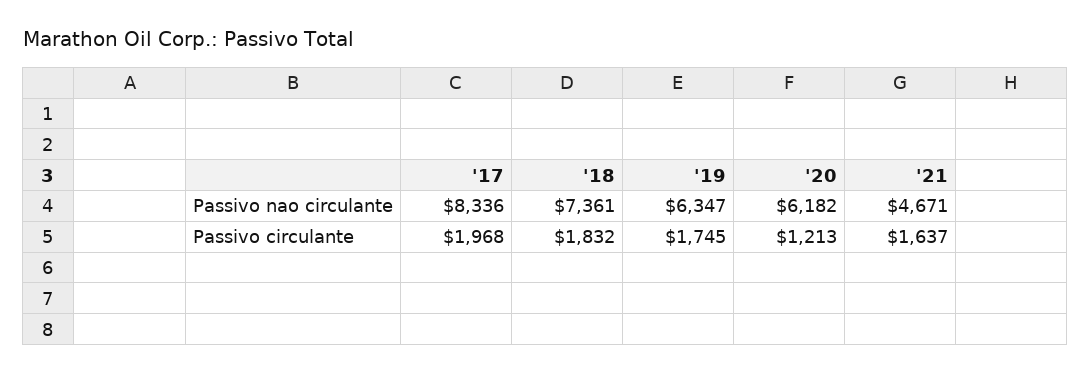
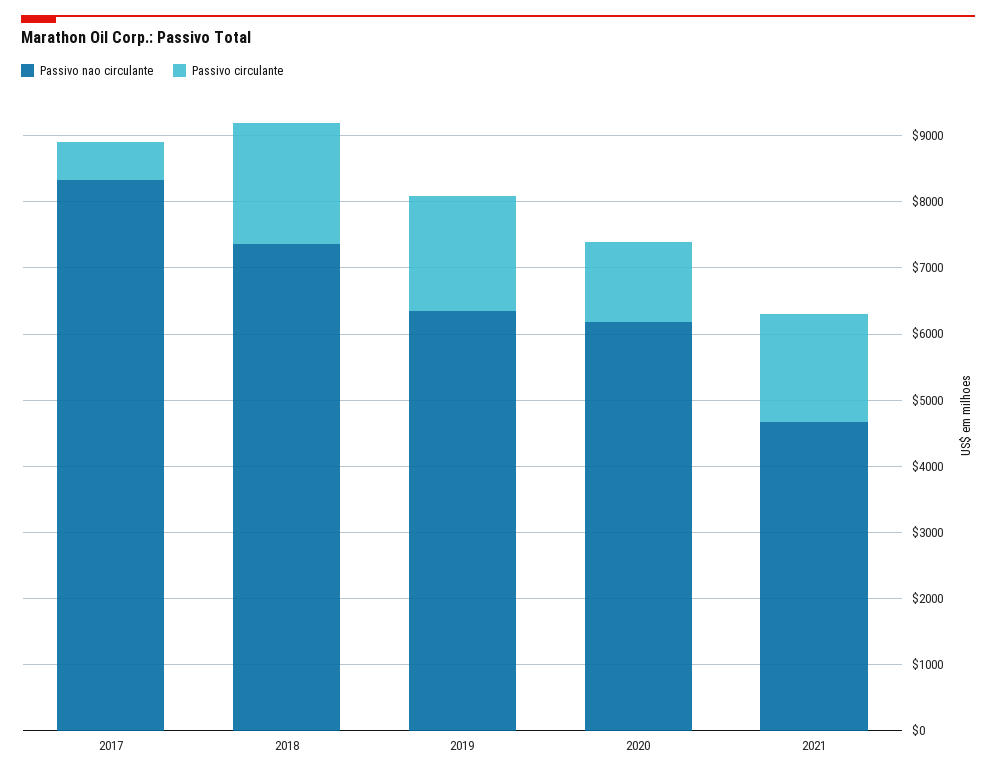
Passivo circulante, '17: 1968 -> 600

